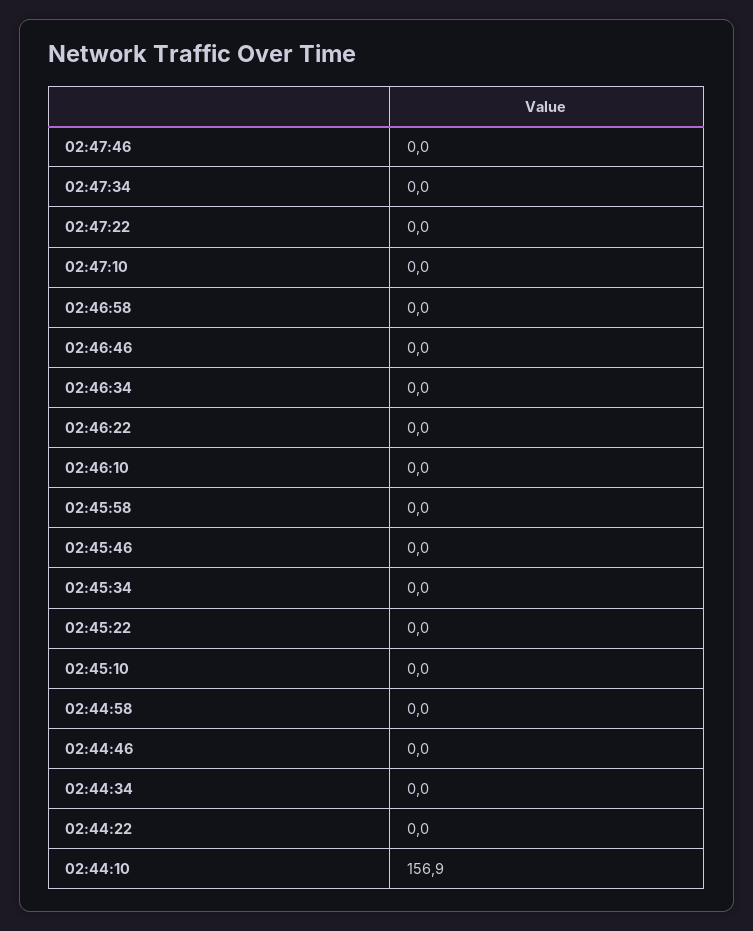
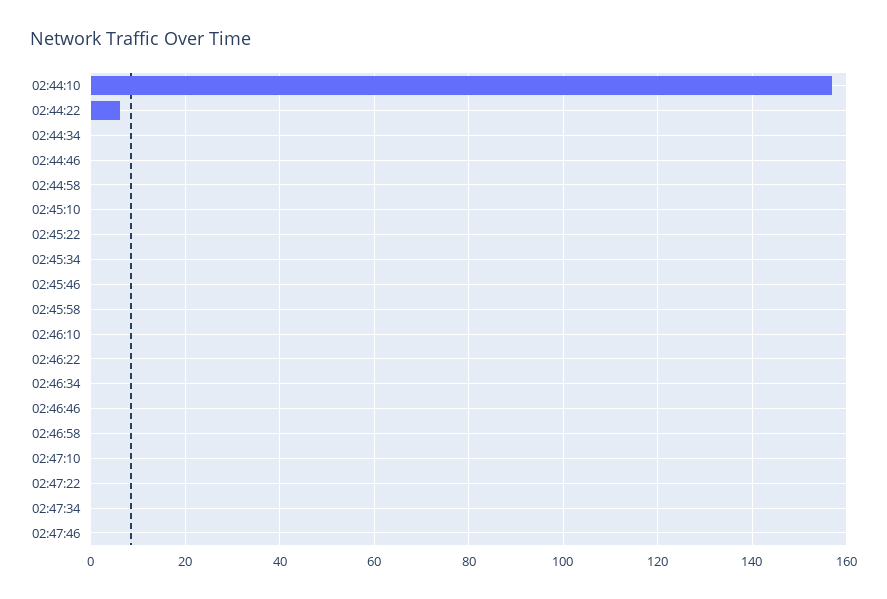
02:44:22: 0 -> 6

